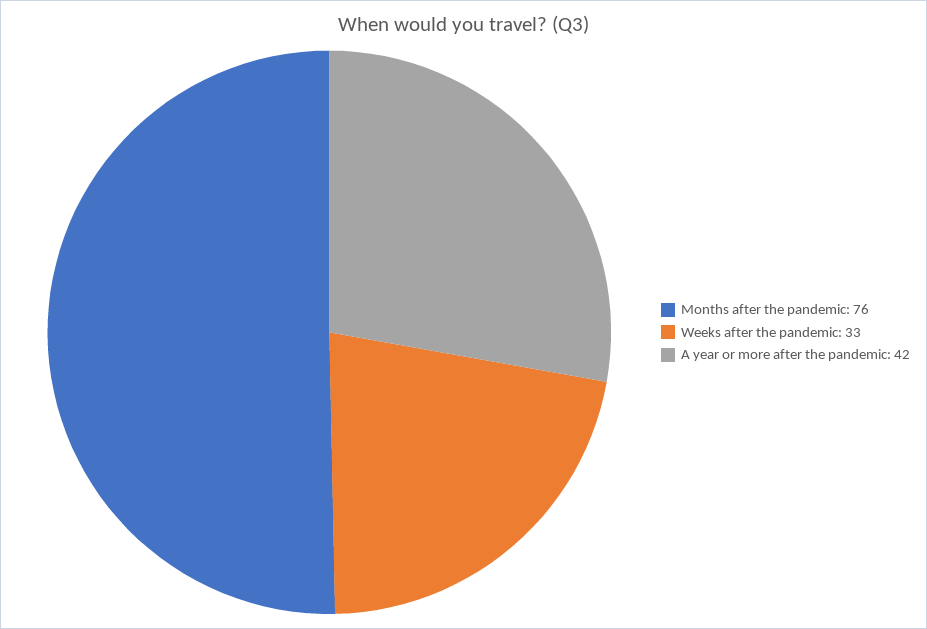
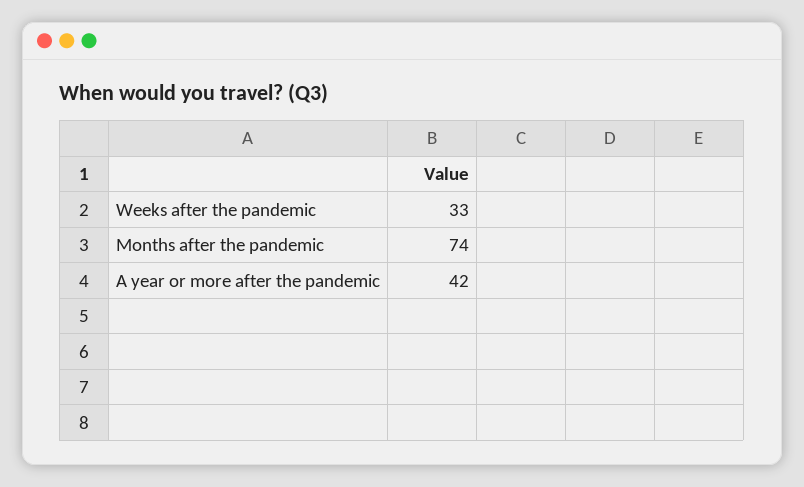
Months after the pandemic: 76 -> 74

